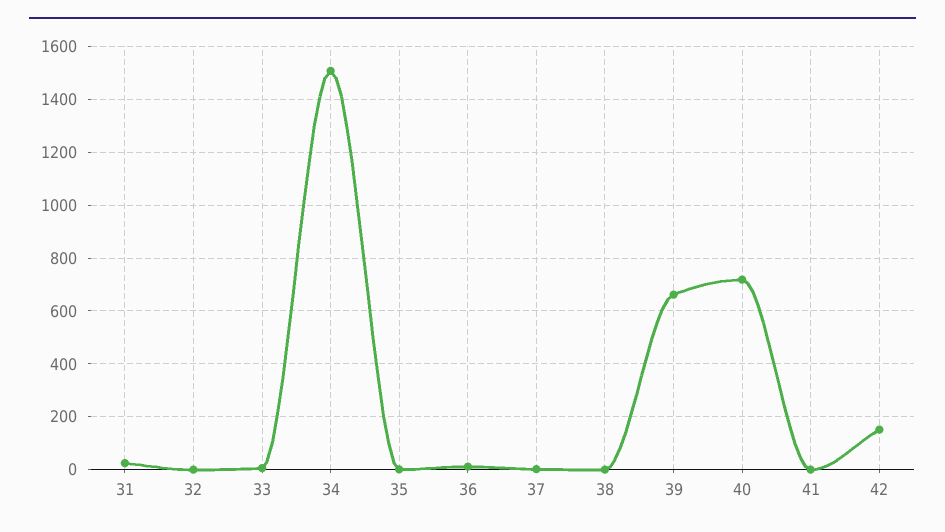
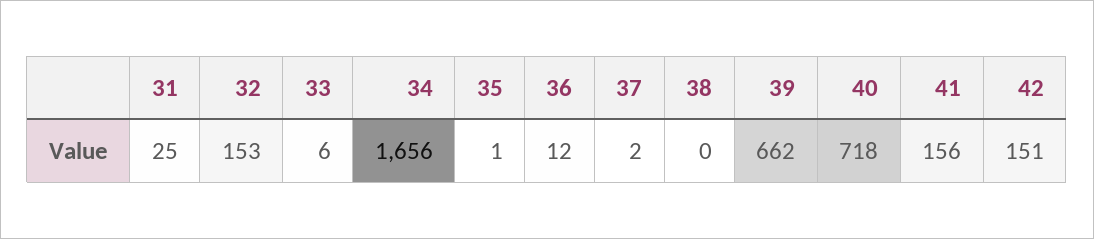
32: 0 -> 153
34: 1500 -> 1656
41: 0 -> 156

